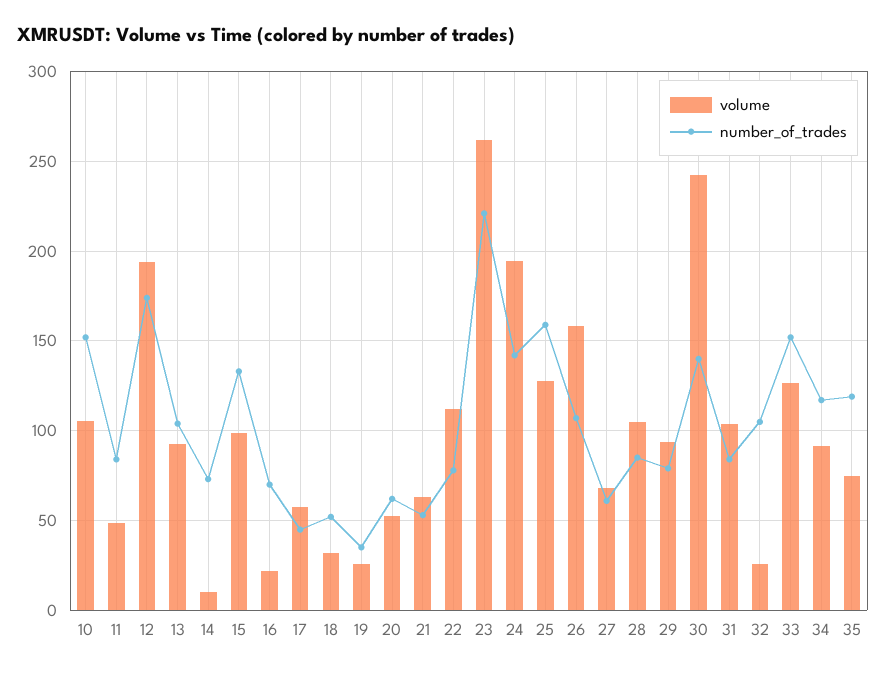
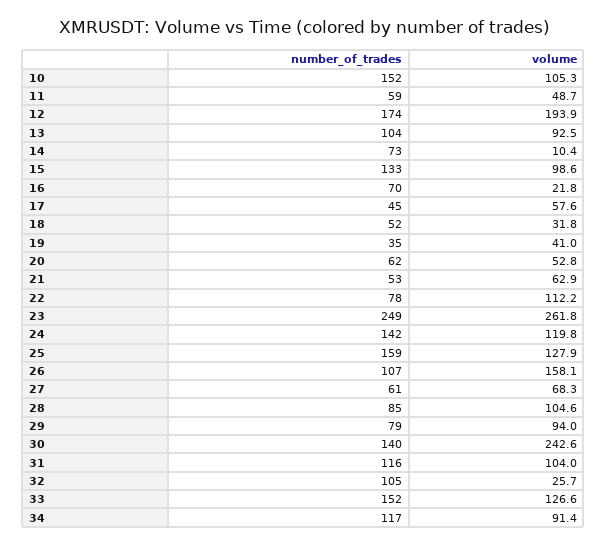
number_of_trades, 11: 85 -> 59
volume, 19: 25 -> 41
number_of_trades, 23: 220 -> 249
volume, 24: 195 -> 119.8
number_of_trades, 31: 85 -> 116
volume, 35: 75 -> none
number_of_trades, 35: 120 -> none

